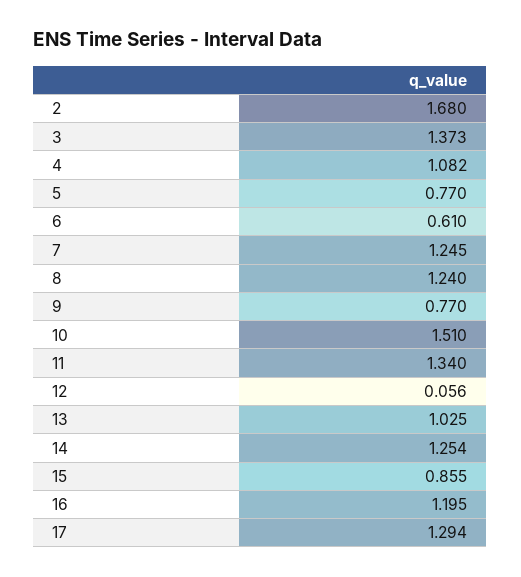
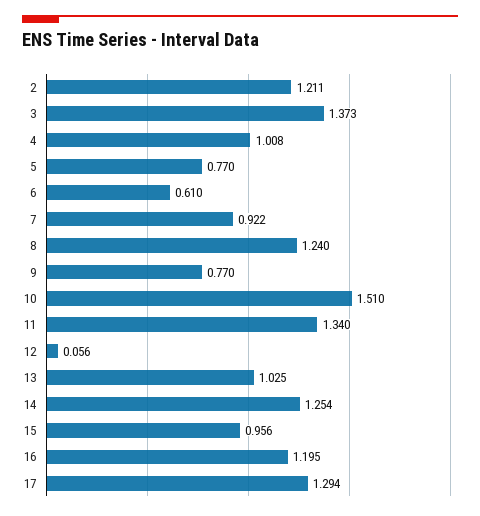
2: 1.68 -> 1.211
4: 1.082 -> 1.008
7: 1.245 -> 0.922
15: 0.855 -> 0.956

